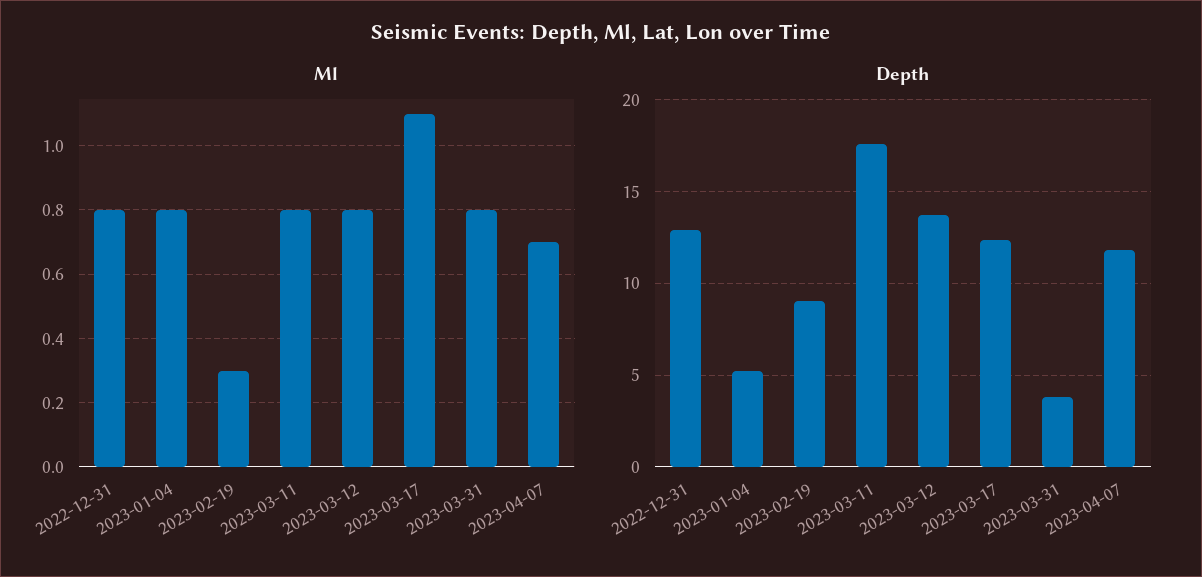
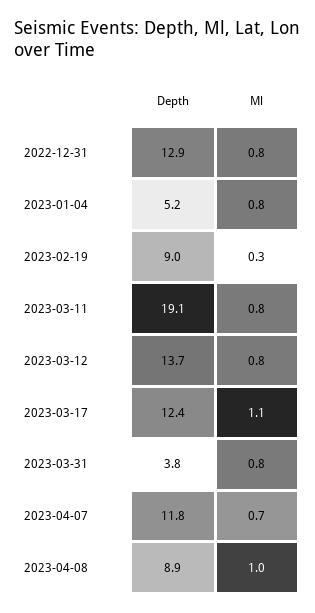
Depth, 2023-03-11: 17.5 -> 19.1
Depth, 2023-04-08: none -> 8.9
Ml, 2023-04-08: none -> 1

